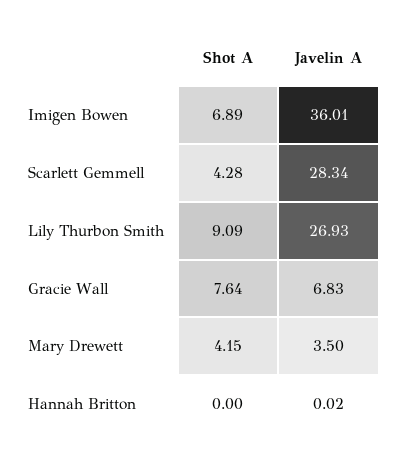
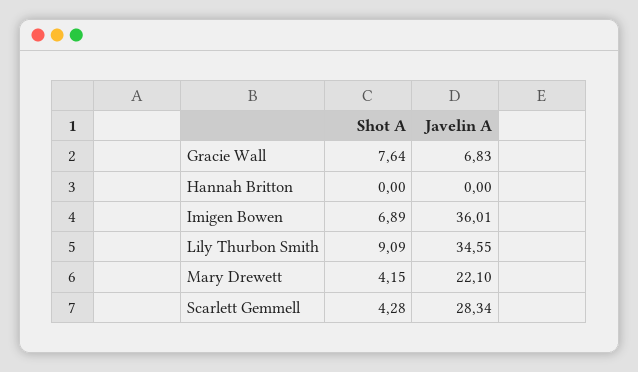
Javelin A, Lily Thurbon Smith: 26.93 -> 34.55
Javelin A, Mary Drewett: 3.5 -> 22.1
Javelin A, Hannah Britton: 0.02 -> 0

